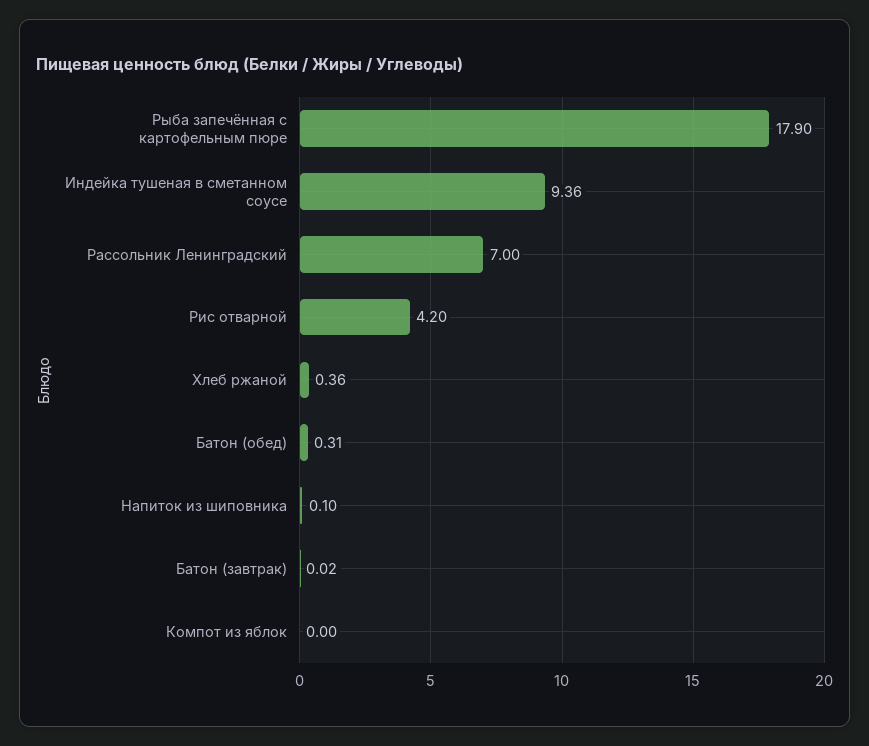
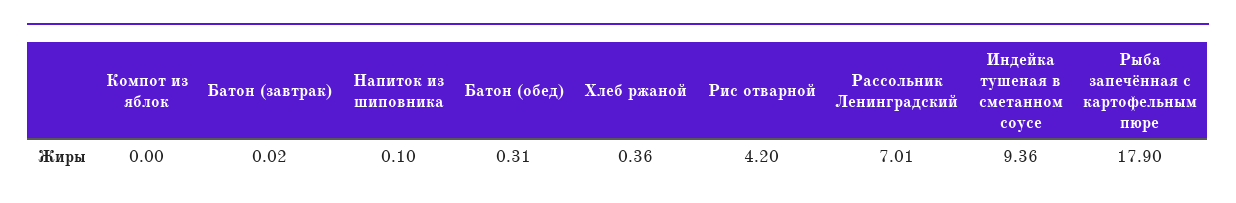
Рассольник Ленинградский: 7 -> 7.01

